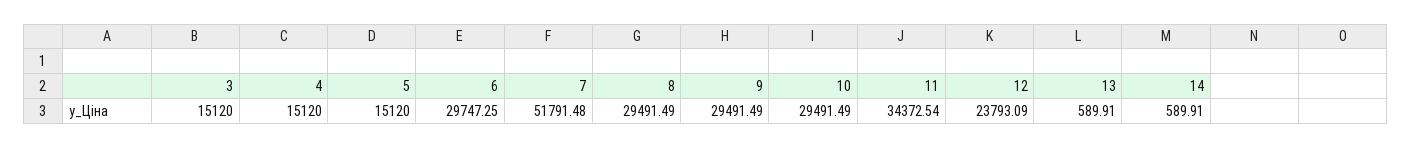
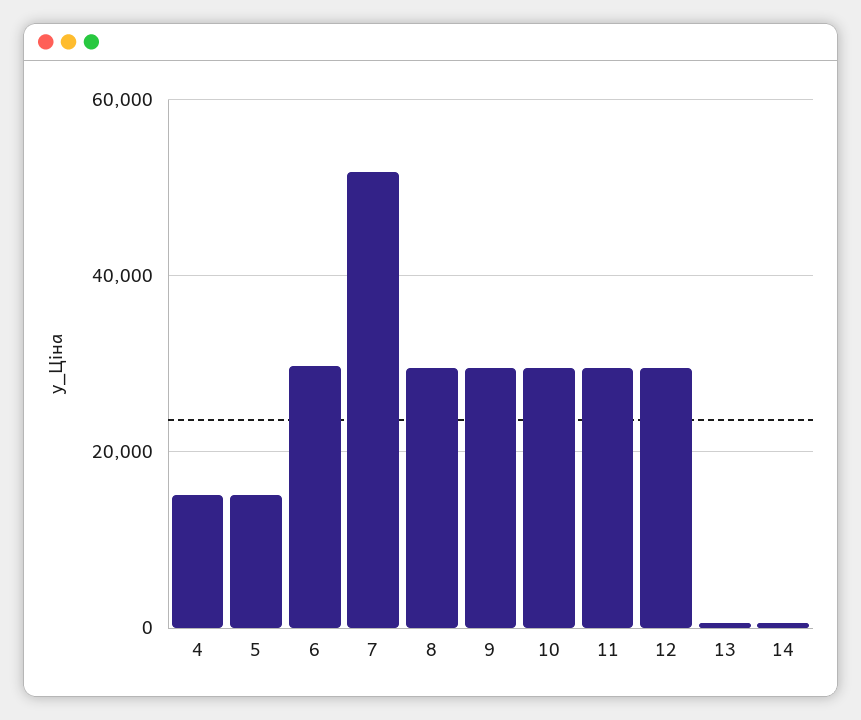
3: 15120 -> none
11: 34372.54 -> 30000
12: 23793.09 -> 30000

